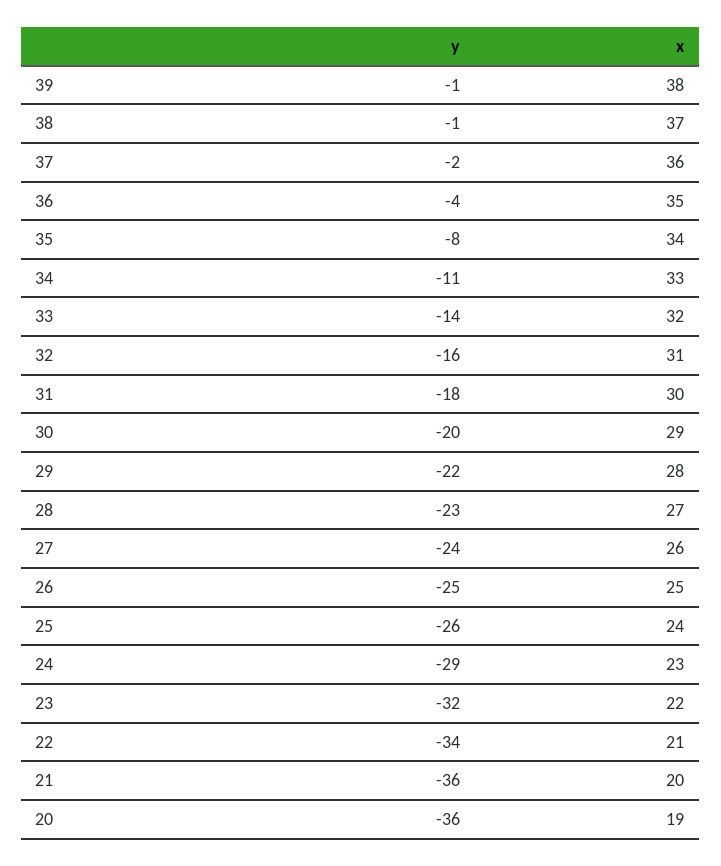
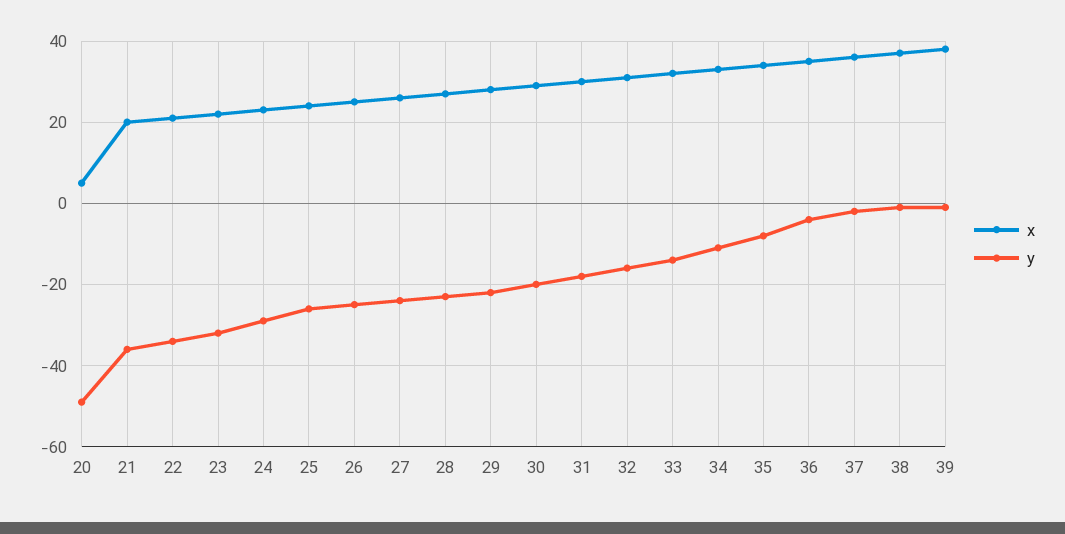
y, 20: -36 -> -50
x, 20: 19 -> 5

